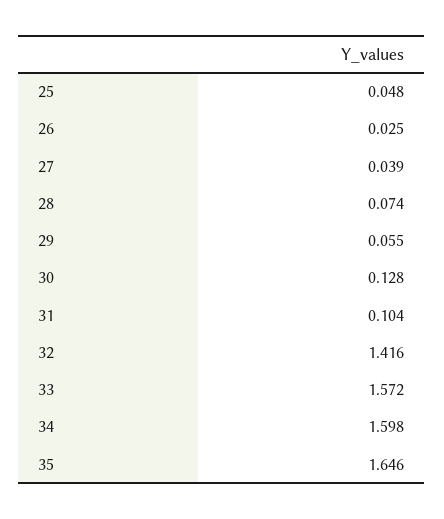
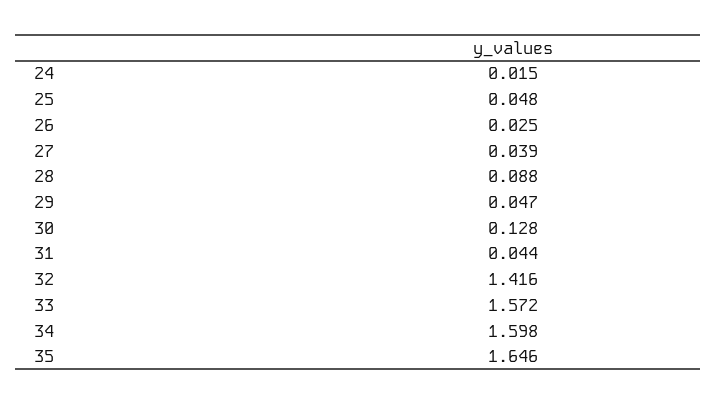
28: 0.074 -> 0.088
29: 0.055 -> 0.047
31: 0.104 -> 0.044
24: none -> 0.015

